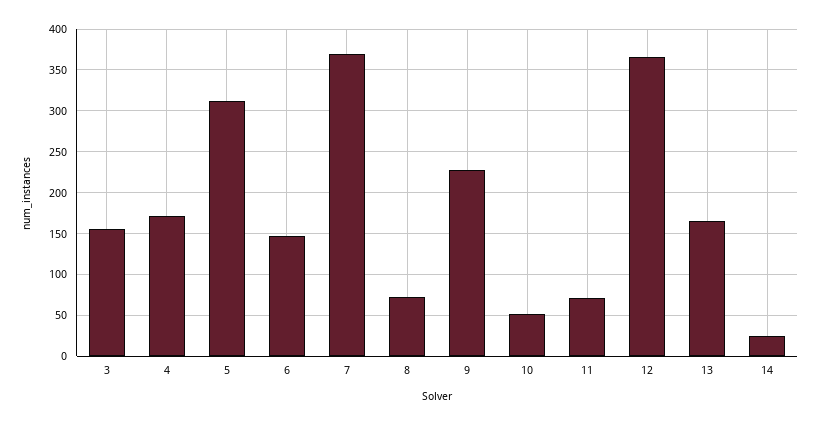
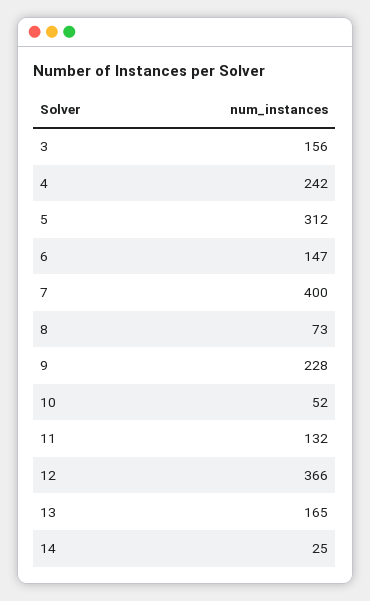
4: 170 -> 242
7: 370 -> 400
11: 70 -> 132

